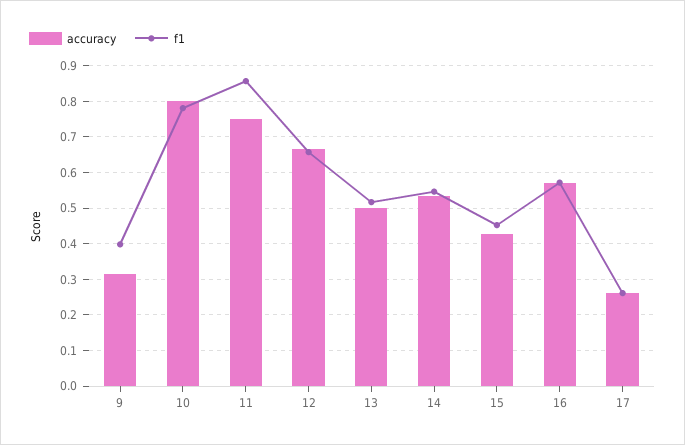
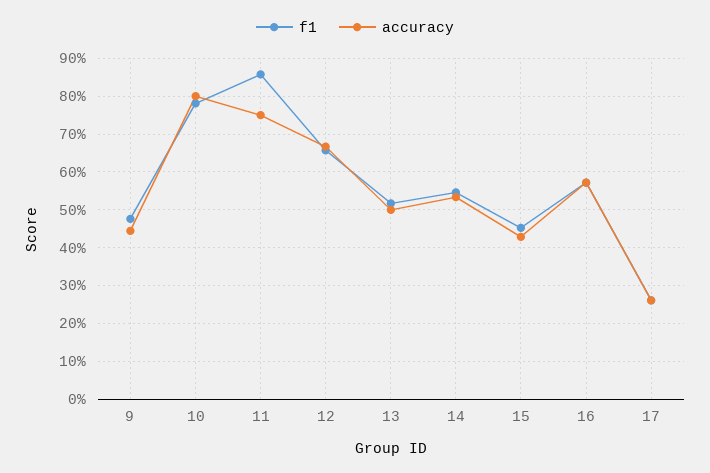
accuracy, 9: 0.32 -> 0.44
f1, 9: 0.4 -> 0.48

